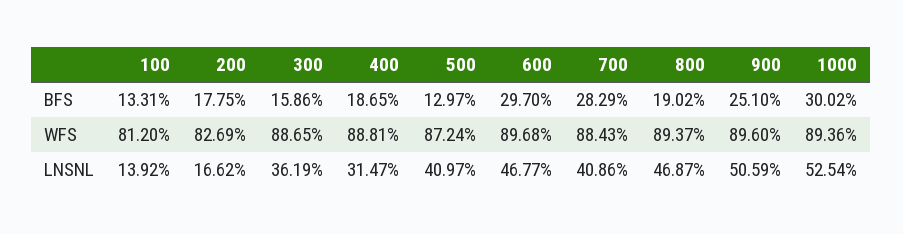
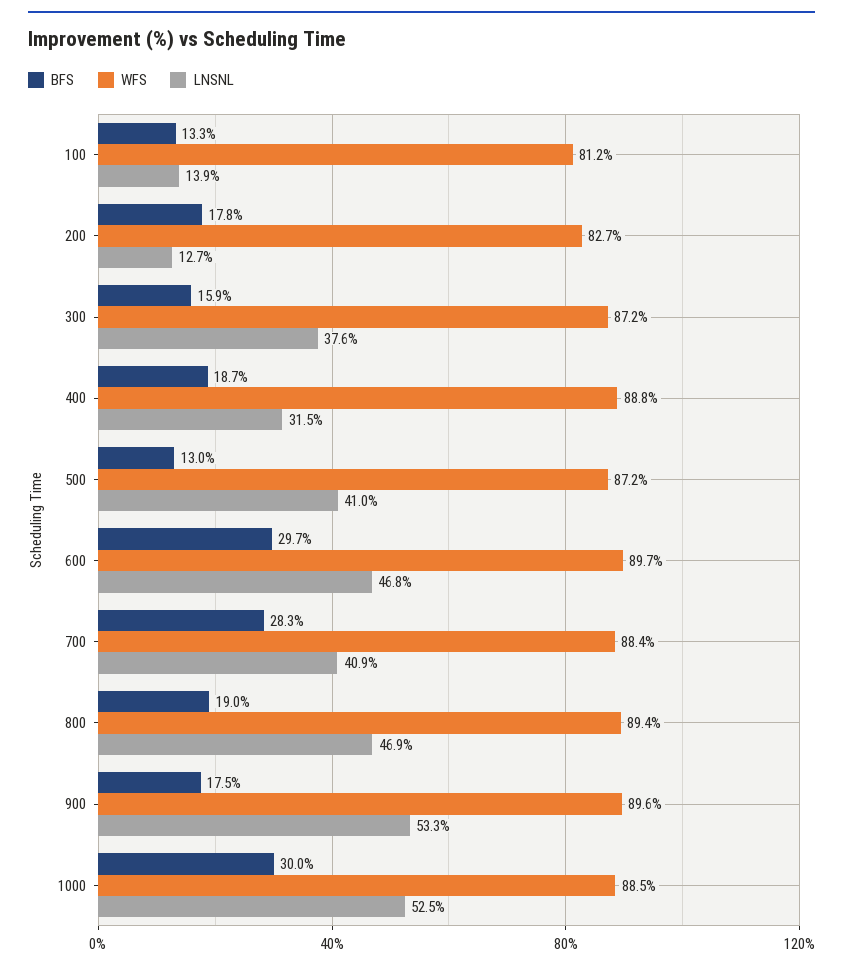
BFS, 900: 25.1 -> 17.5
WFS, 300: 88.65 -> 87.2
WFS, 1000: 89.36 -> 88.5
LNSNL, 200: 16.62 -> 12.7
LNSNL, 300: 36.19 -> 37.6
LNSNL, 900: 50.59 -> 53.3

